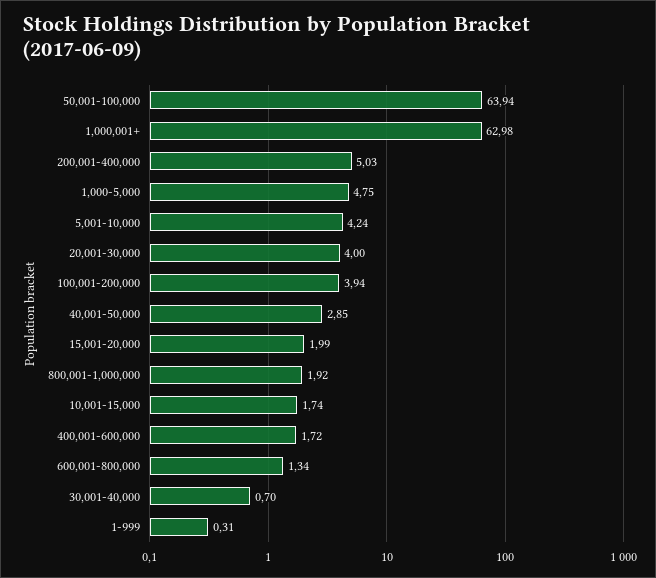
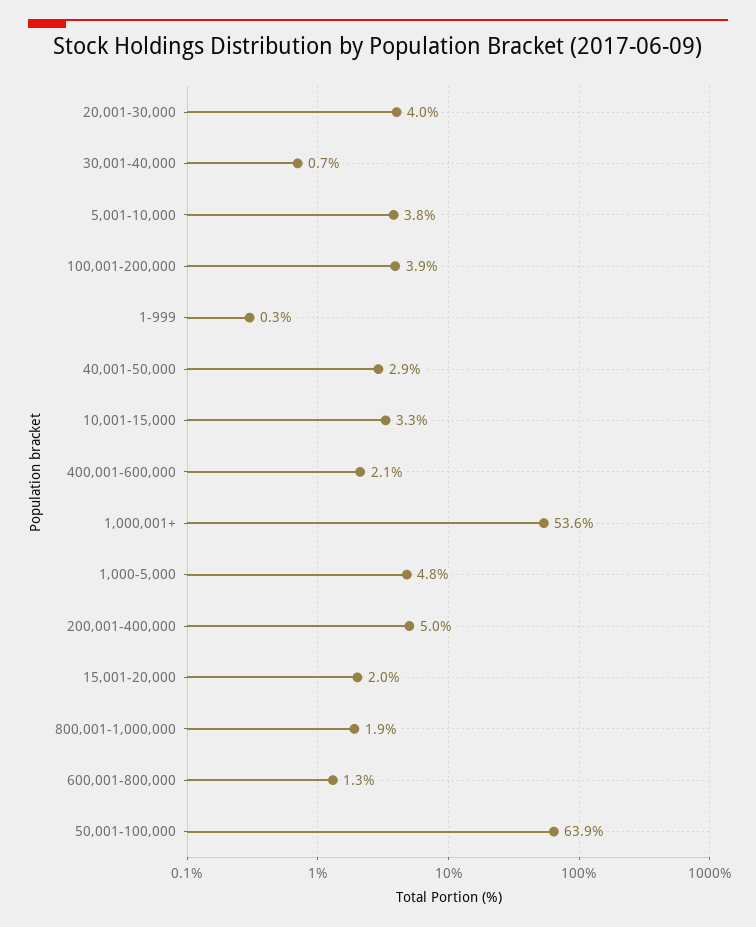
1,000,001+: 62.98 -> 53.6
5,001-10,000: 4.24 -> 3.8
10,001-15,000: 1.74 -> 3.3
400,001-600,000: 1.72 -> 2.1

